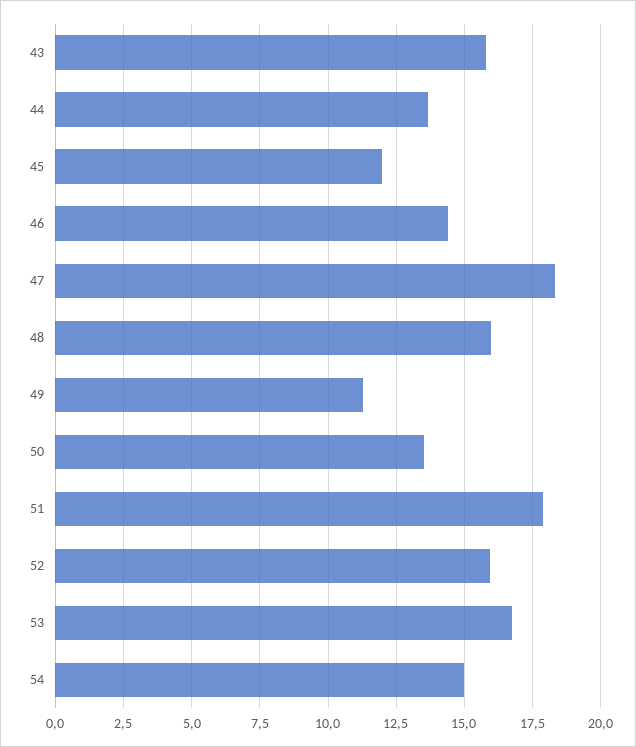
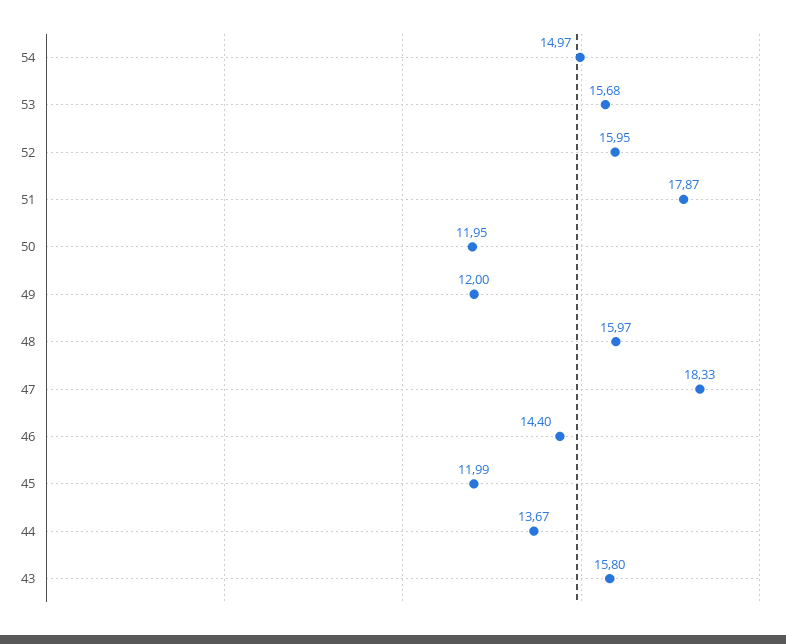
49: 11.25 -> 12
50: 13.5 -> 11.95
53: 16.75 -> 15.68

